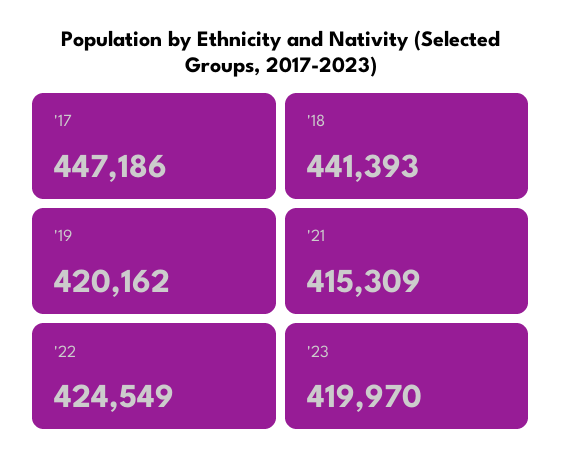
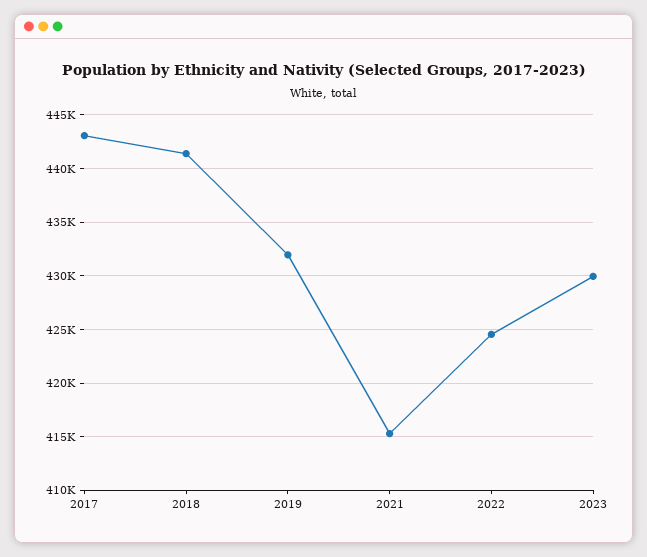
'17: 447186 -> 443000
'19: 420162 -> 432000
'23: 419970 -> 430000

